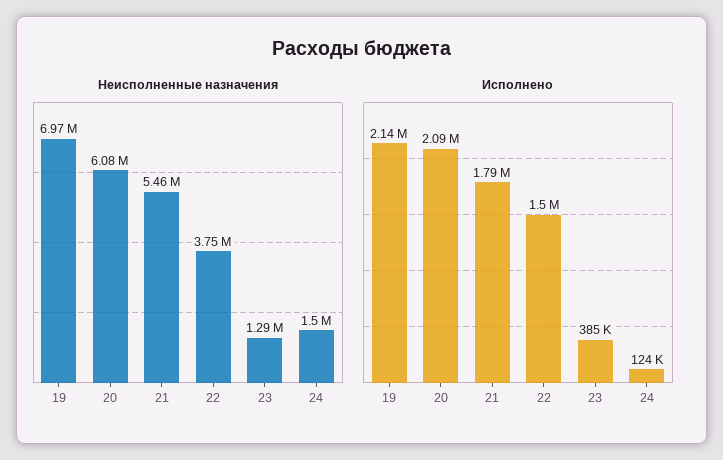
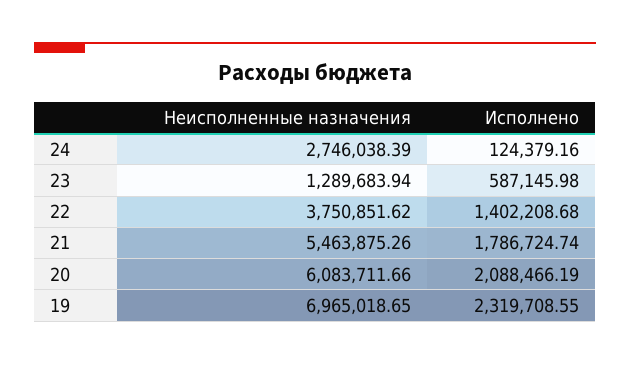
Неисполненные назначения, 24: 1500000 -> 2746038.39
Исполнено, 19: 2140000 -> 2319708.55
Исполнено, 22: 1500000 -> 1402208.68
Исполнено, 23: 385000 -> 587145.98

